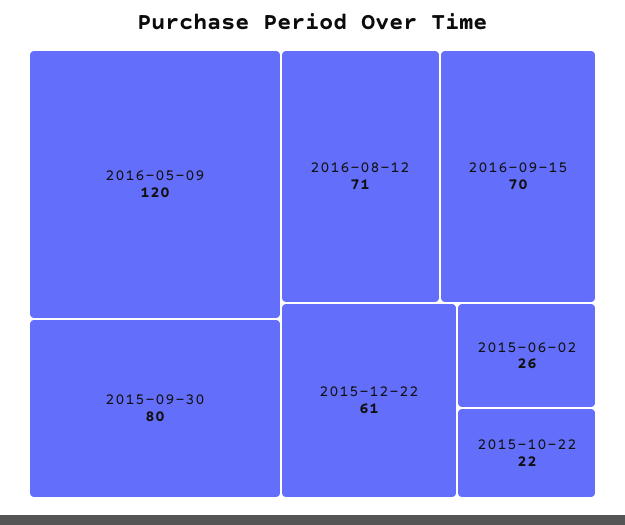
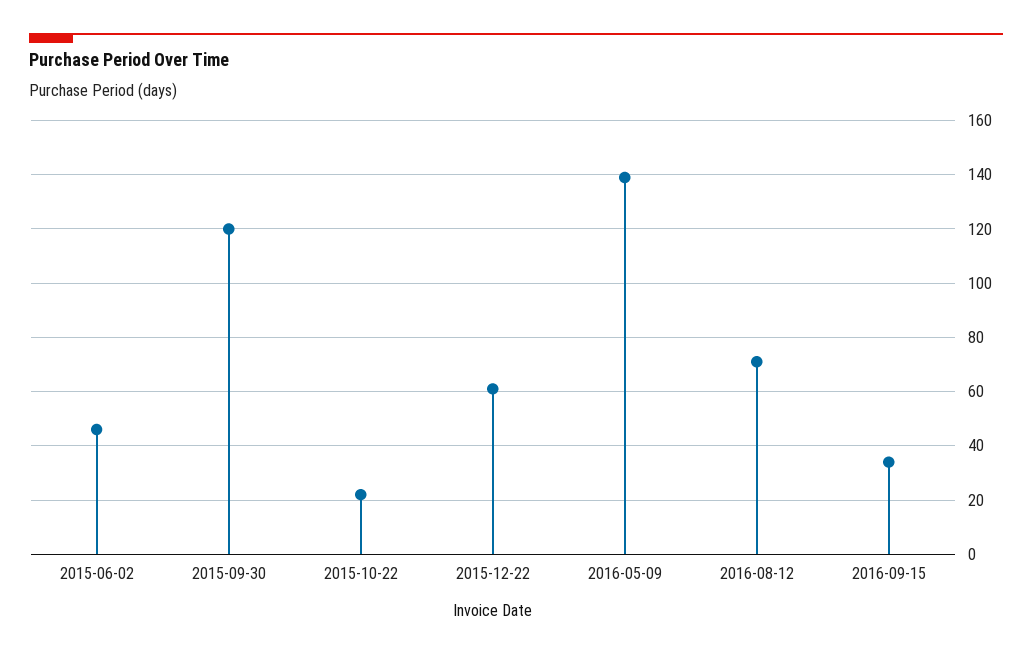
2016-05-09: 120 -> 140
2015-09-30: 80 -> 120
2016-09-15: 70 -> 35
2015-06-02: 26 -> 45

